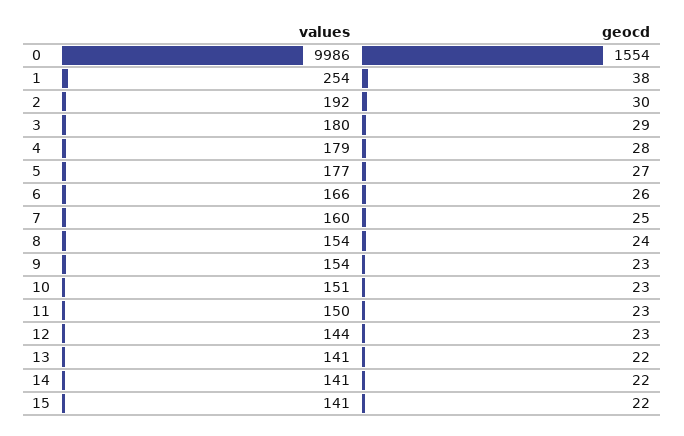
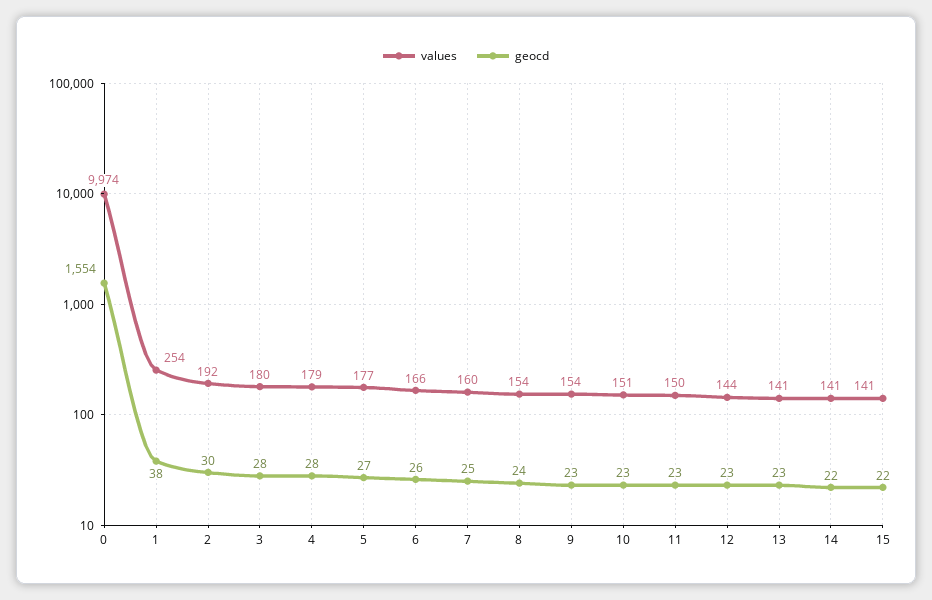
values, 0: 9986 -> 9974
geocd, 3: 29 -> 28
geocd, 13: 22 -> 23

